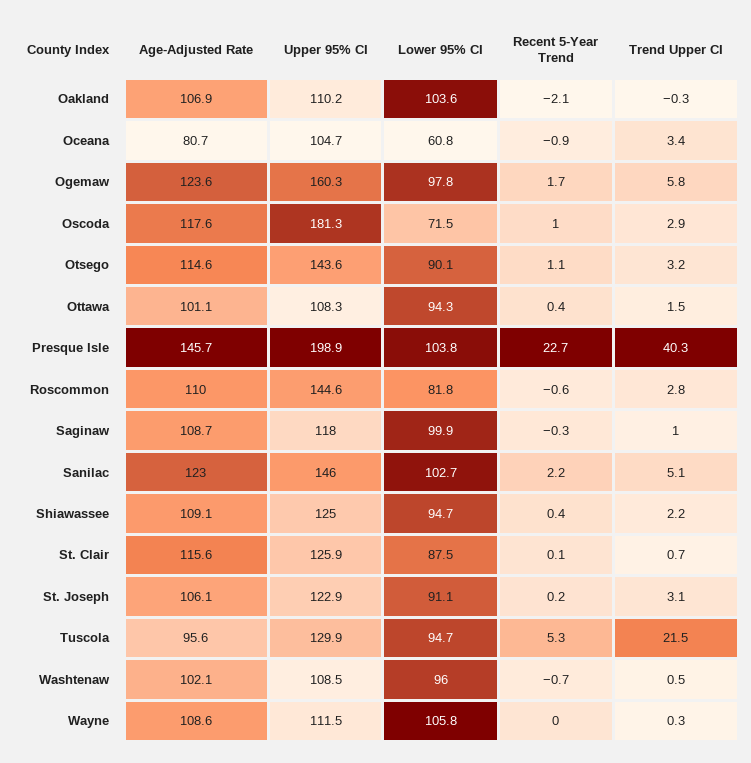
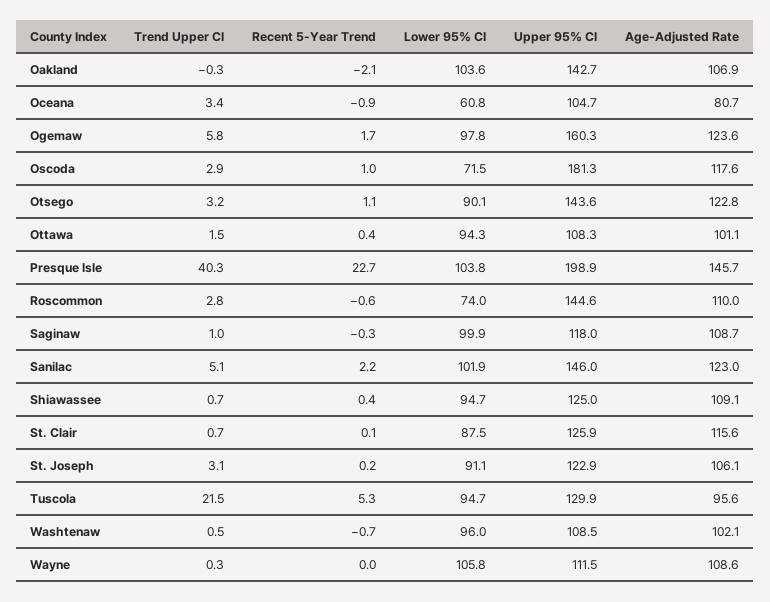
Upper 95% CI, Oakland: 110.2 -> 142.7
Age-Adjusted Rate, Otsego: 114.6 -> 122.8
Lower 95% CI, Roscommon: 81.8 -> 74
Lower 95% CI, Sanilac: 102.7 -> 101.9
Trend Upper CI, Shiawassee: 2.2 -> 0.7

